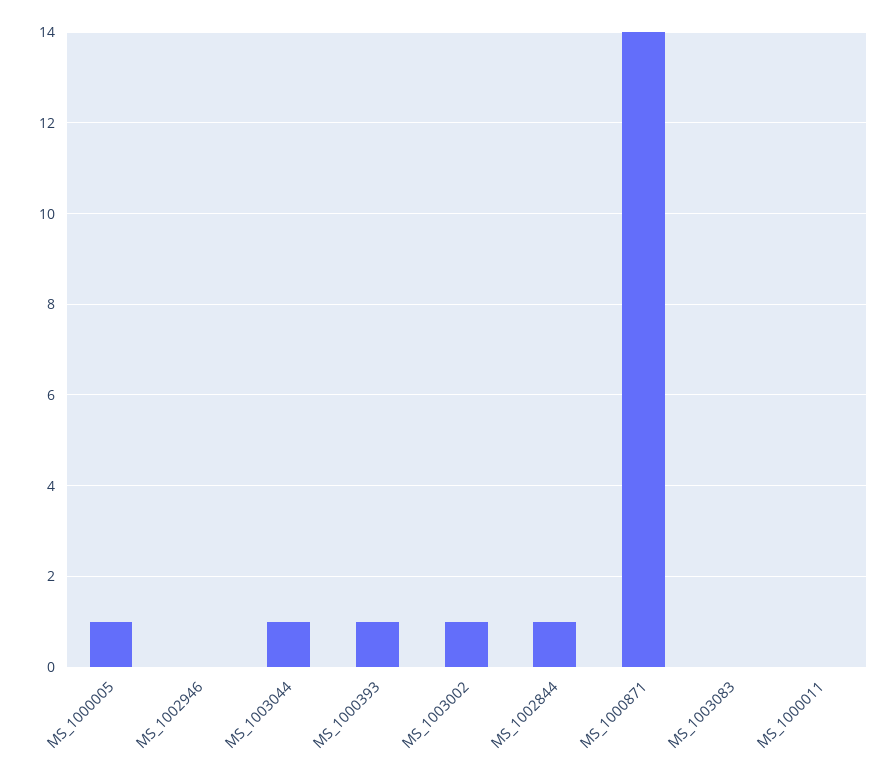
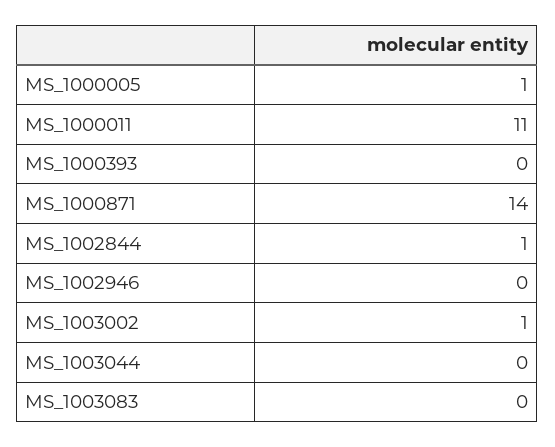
MS_1003044: 1 -> 0
MS_1000393: 1 -> 0
MS_1000011: 0 -> 11

